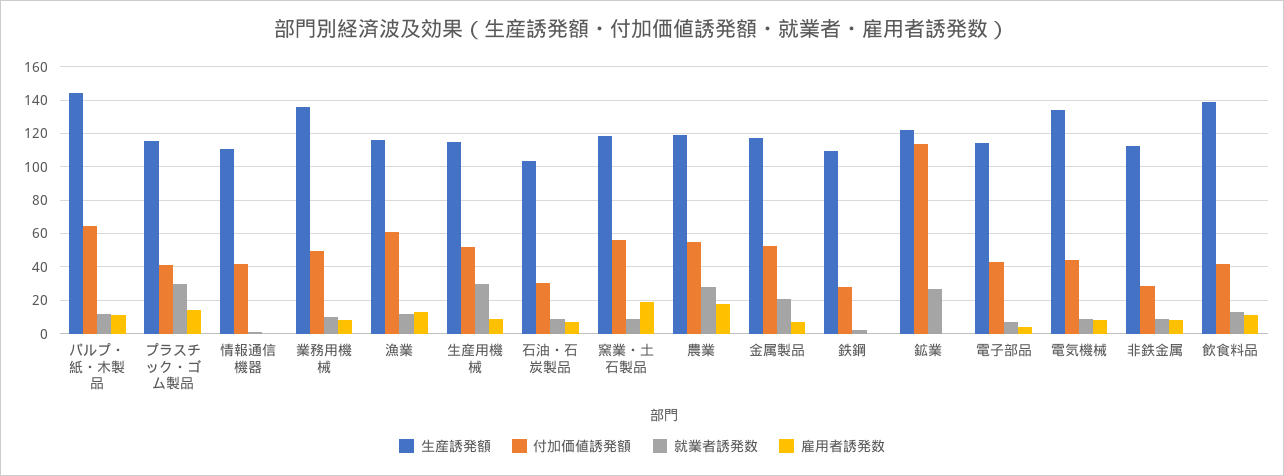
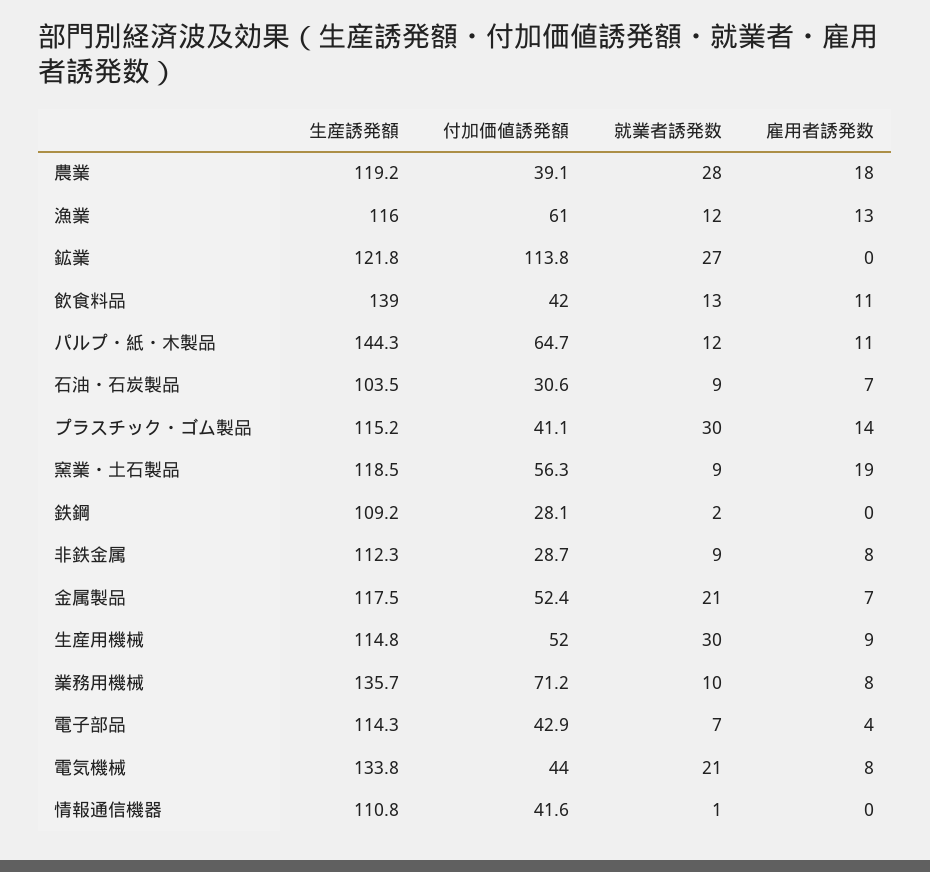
付加価値誘発額, 業務用機械: 50 -> 71.2
付加価値誘発額, 農業: 55 -> 39.1
就業者誘発数, 電気機械: 10 -> 21

